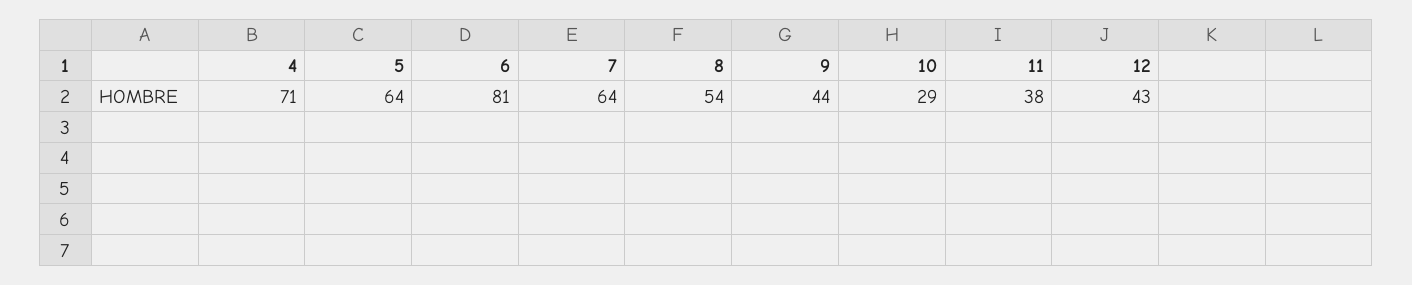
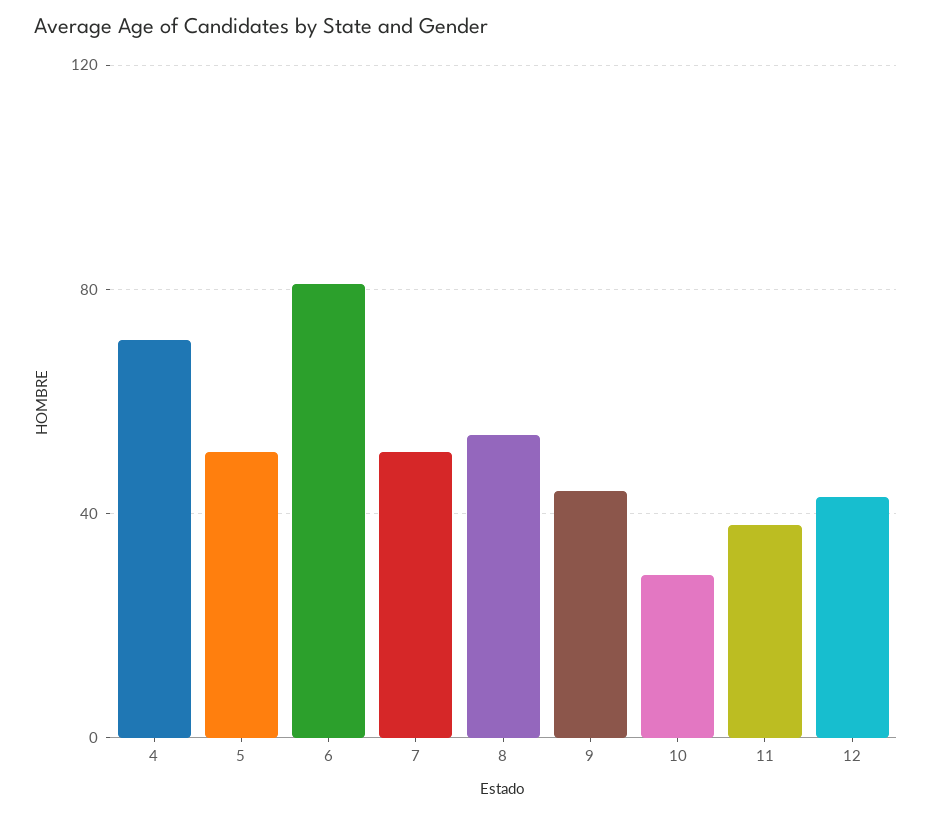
5: 64 -> 50
7: 64 -> 50

